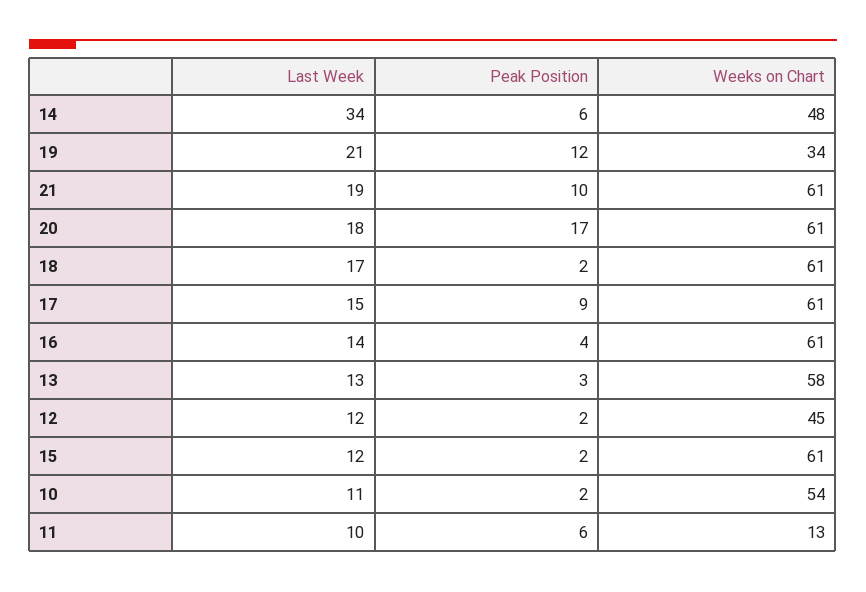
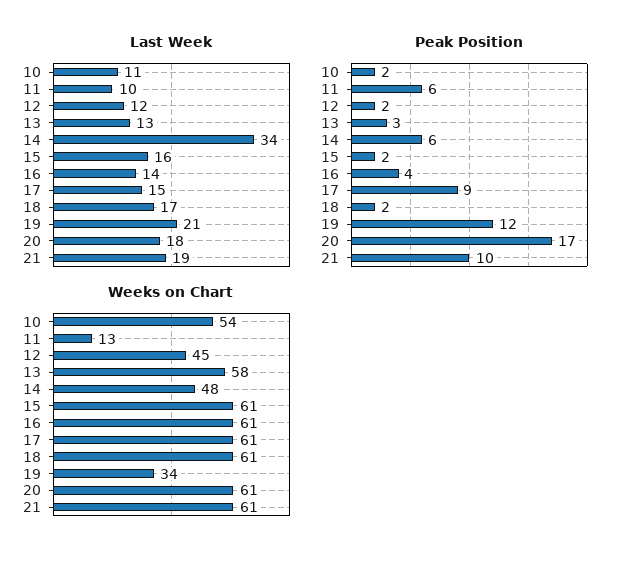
Last Week, 15: 12 -> 16

